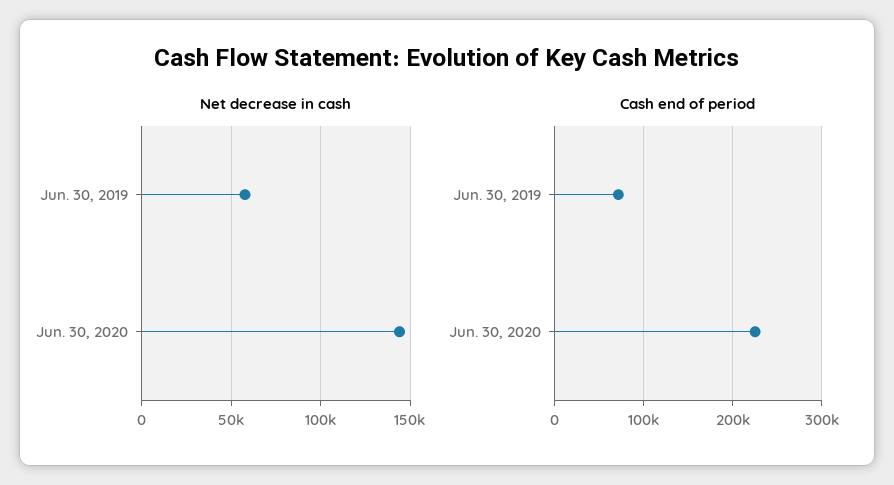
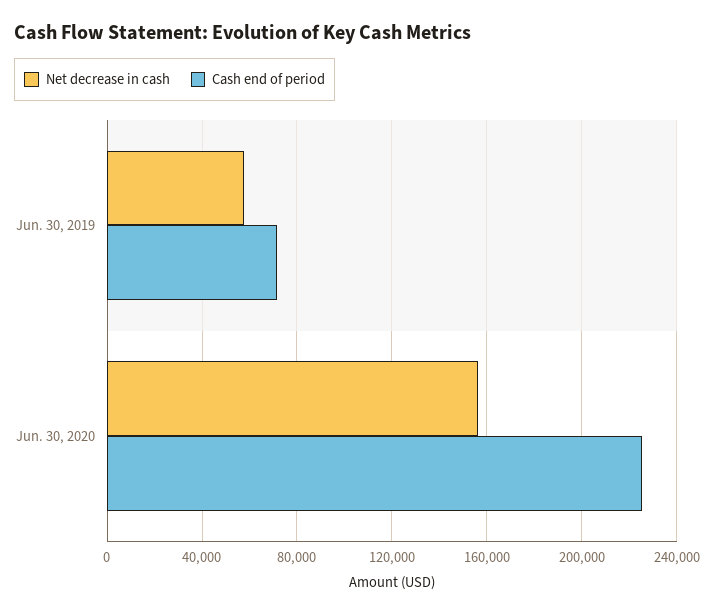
Net decrease in cash, Jun. 30, 2020: 145000 -> 155000

